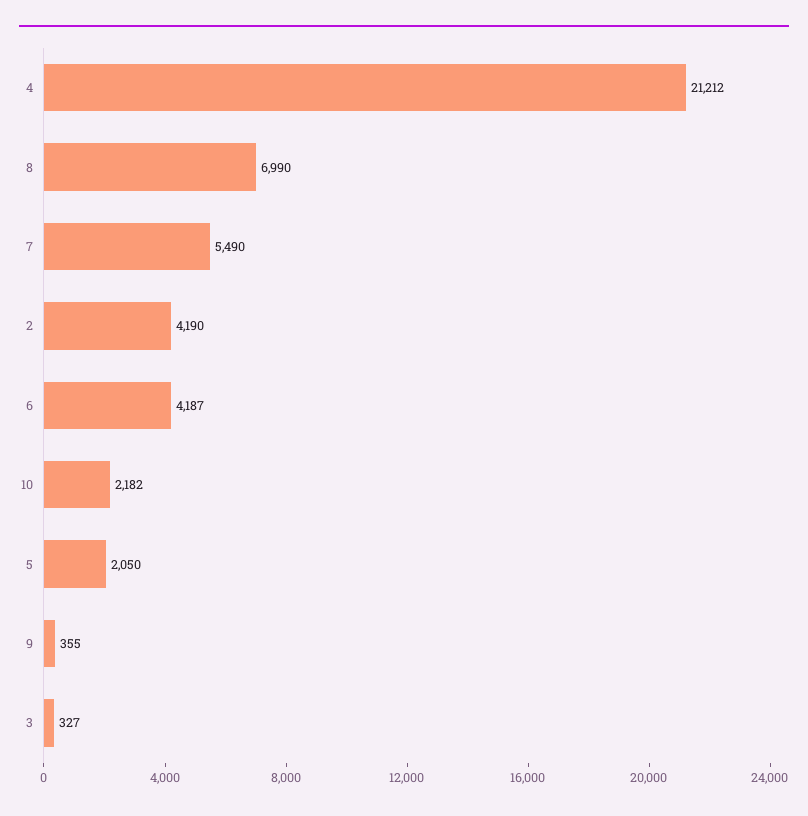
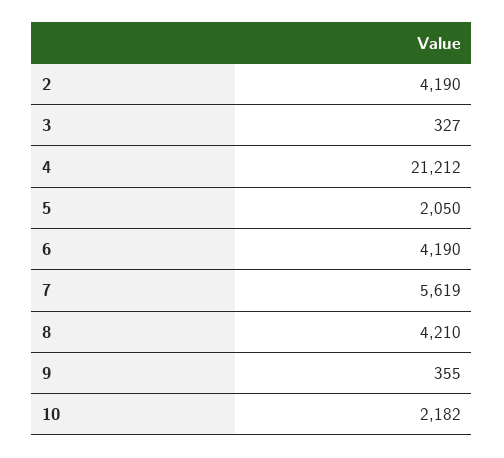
8: 6990 -> 4210
7: 5490 -> 5619
6: 4187 -> 4190

